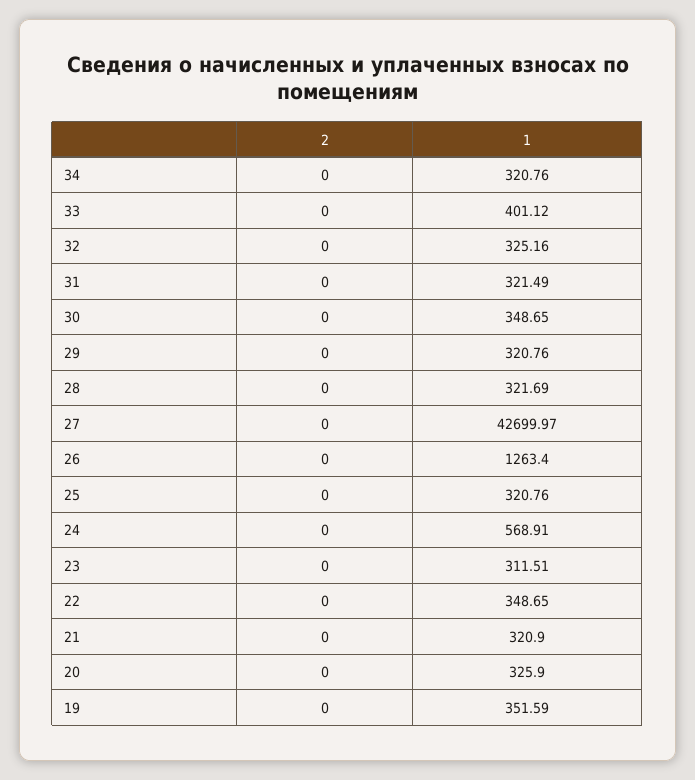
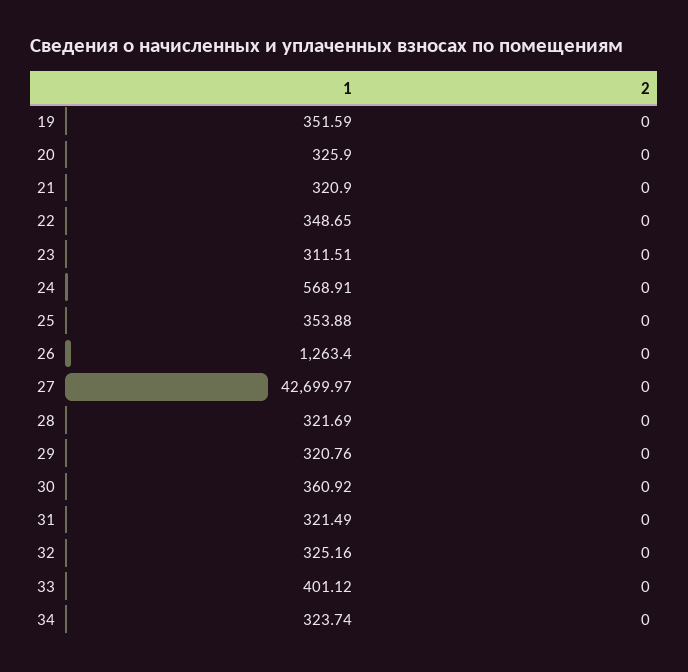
1, 34: 320.76 -> 323.74
1, 30: 348.65 -> 360.92
1, 25: 320.76 -> 353.88

